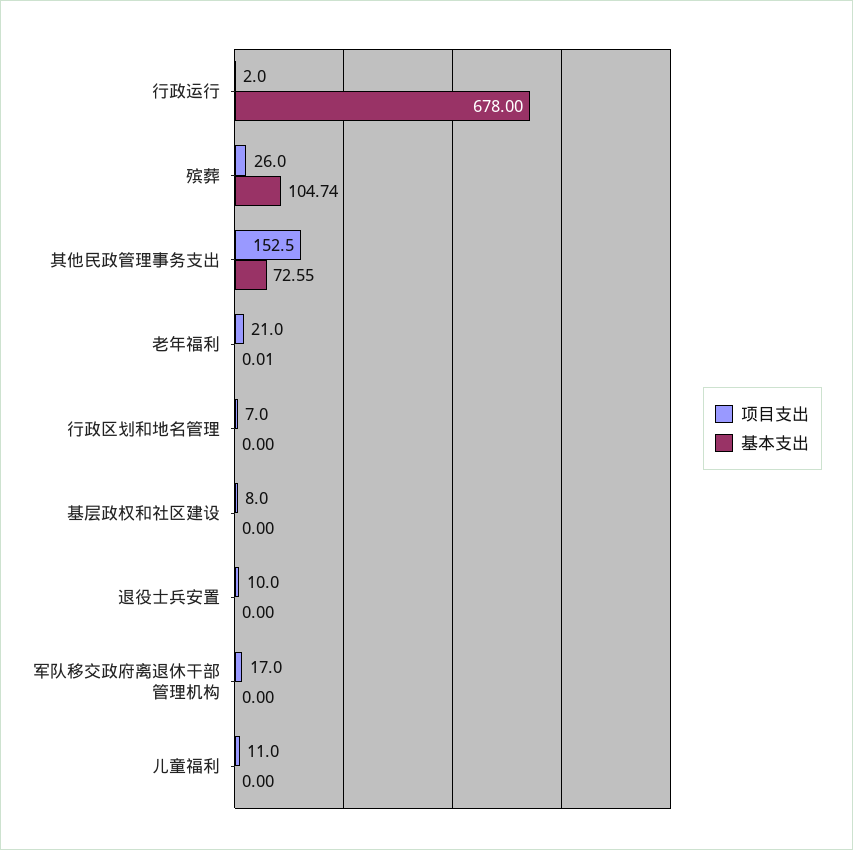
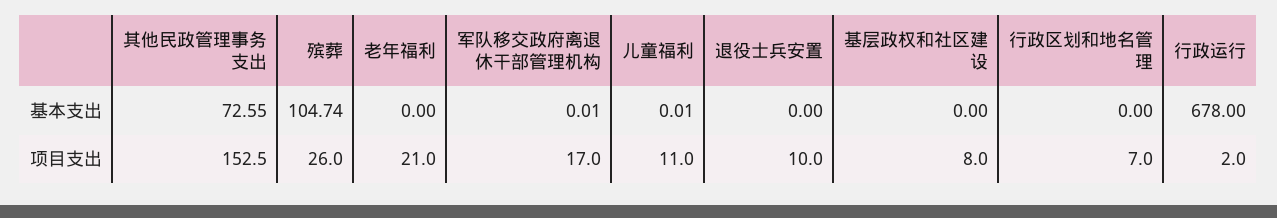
基本支出, 老年福利: 0.01 -> 0
基本支出, 军队移交政府离退休干部管理机构: 0 -> 0.01
基本支出, 儿童福利: 0 -> 0.01

